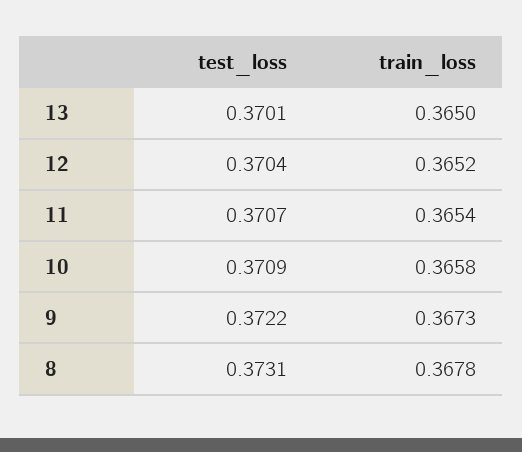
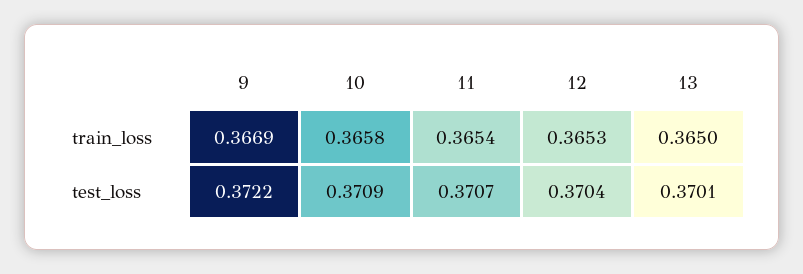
train_loss, 12: 0.3652 -> 0.3653
train_loss, 9: 0.3673 -> 0.3669
test_loss, 8: 0.3731 -> none
train_loss, 8: 0.3678 -> none

